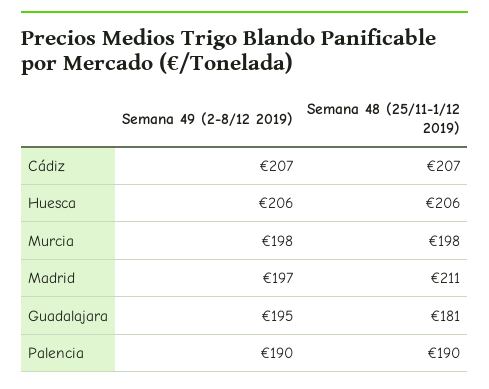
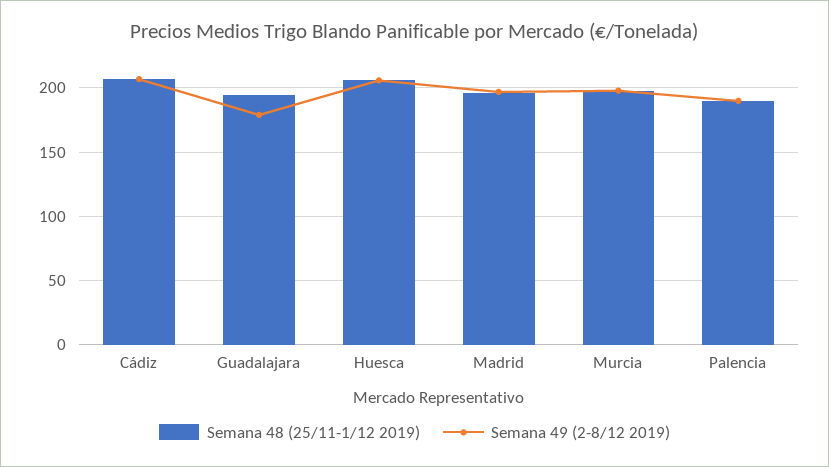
Semana 48 (25/11-1/12 2019), Madrid: 211 -> 195
Semana 49 (2-8/12 2019), Guadalajara: 195 -> 180
Semana 48 (25/11-1/12 2019), Guadalajara: 181 -> 195

